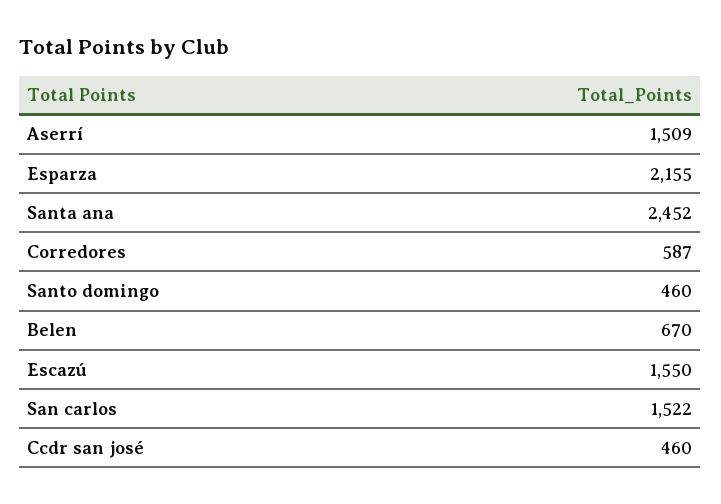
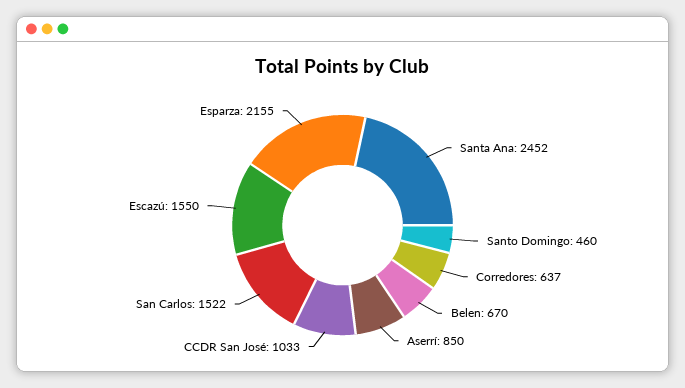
Aserrí: 1509 -> 850
Corredores: 587 -> 637
Ccdr san josé: 460 -> 1033

